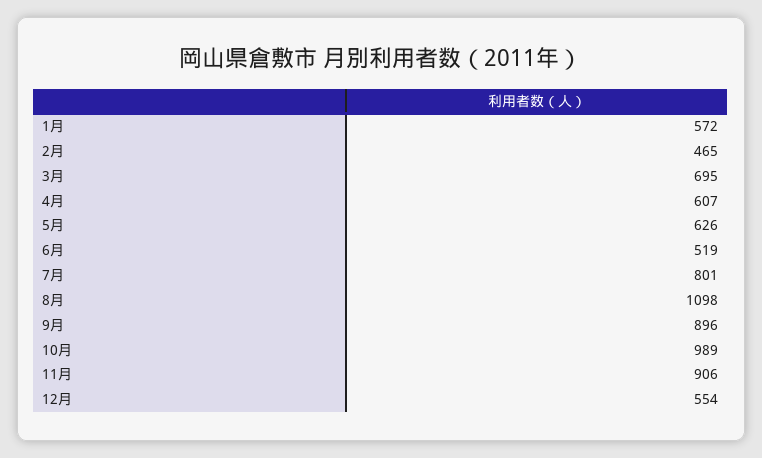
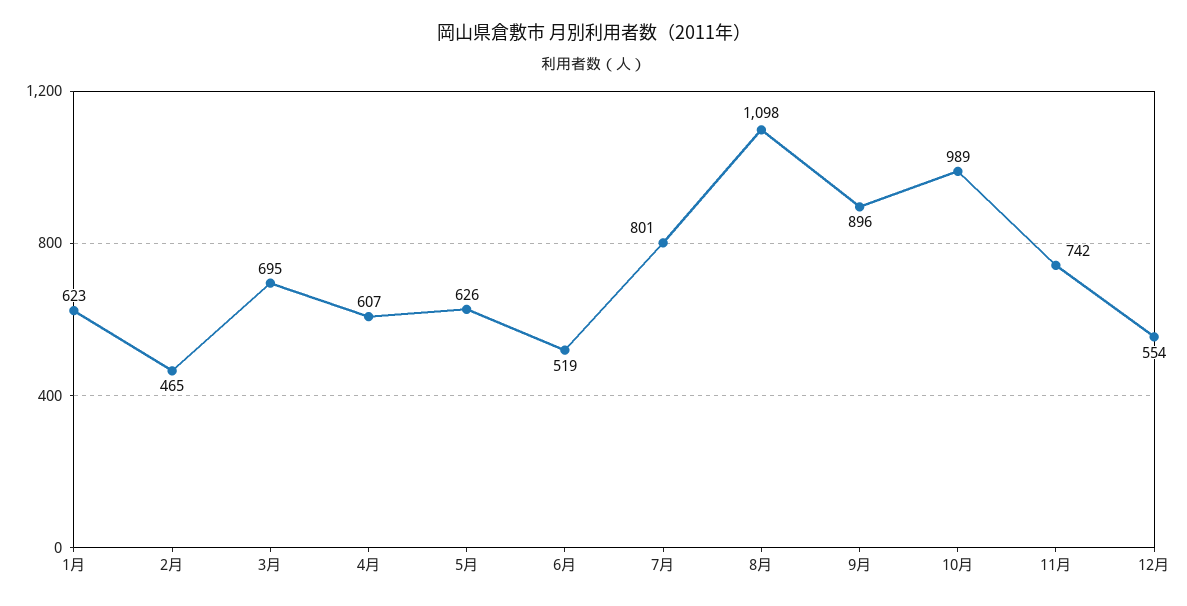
1月: 572 -> 623
11月: 906 -> 742

